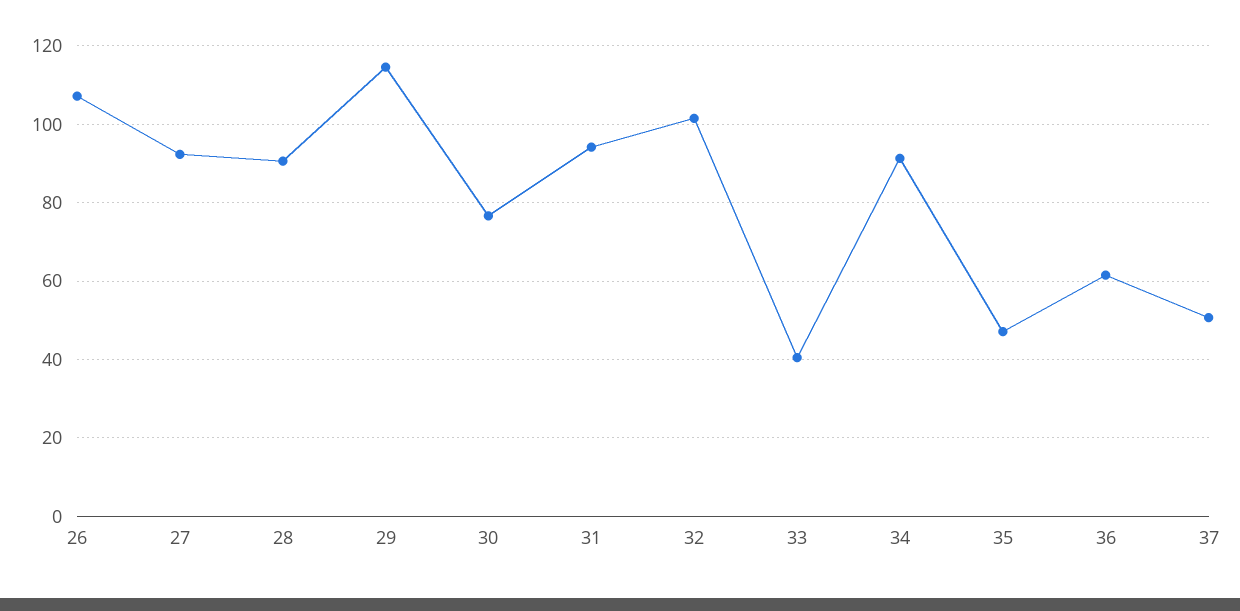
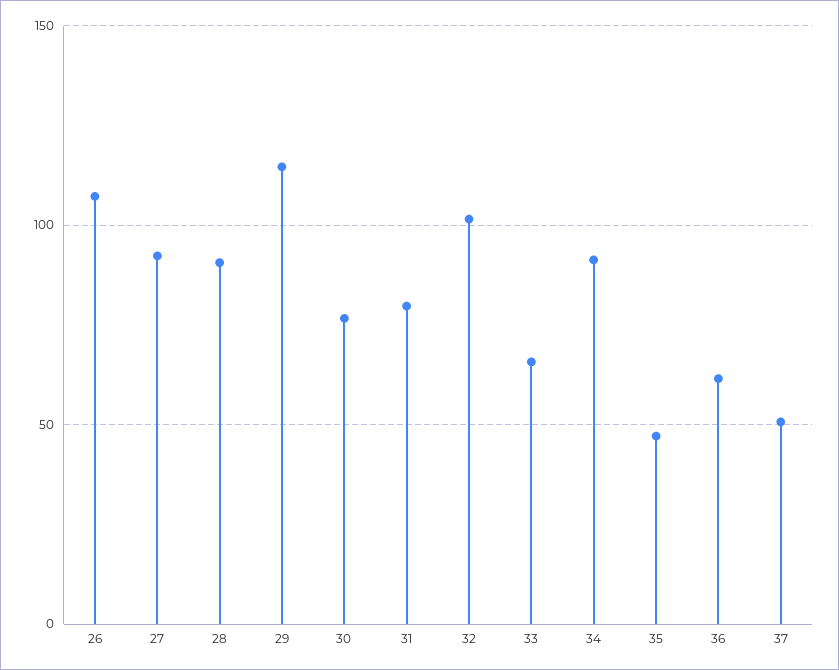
31: 94 -> 80
33: 40 -> 65

